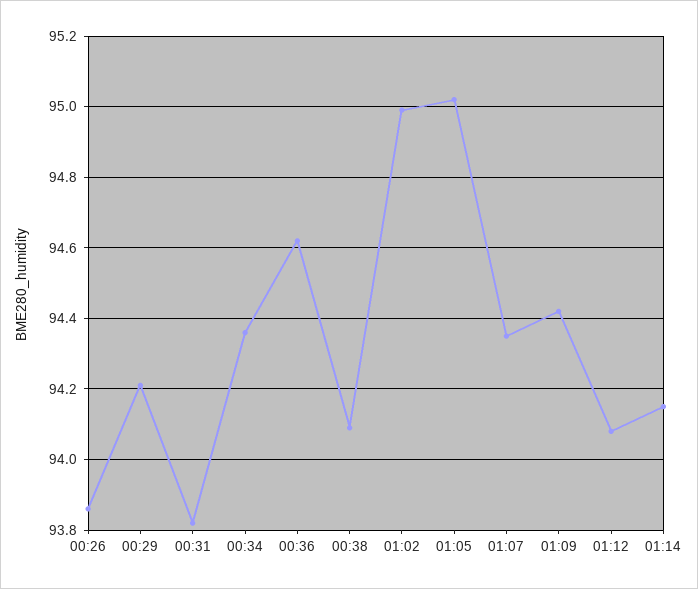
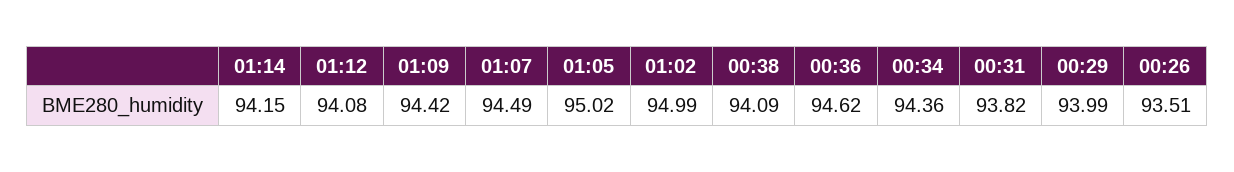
00:26: 93.85 -> 93.51
00:29: 94.2 -> 93.99
01:07: 94.35 -> 94.49

